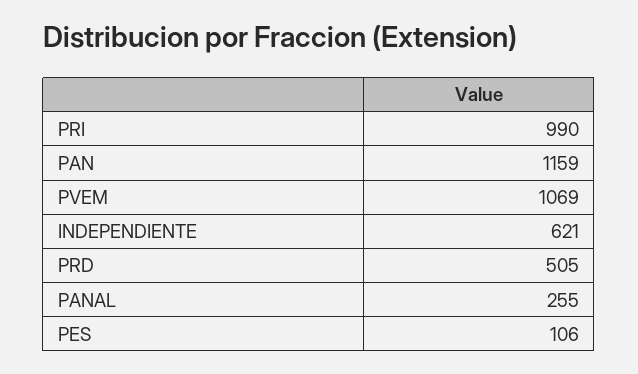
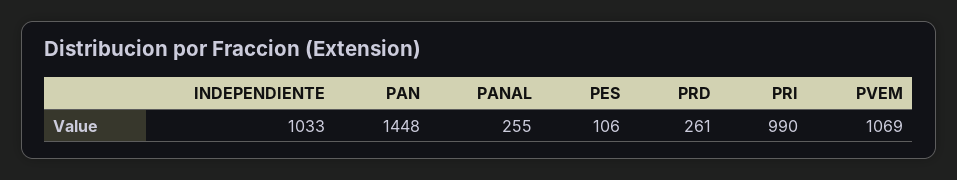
PAN: 1159 -> 1448
INDEPENDIENTE: 621 -> 1033
PRD: 505 -> 261

